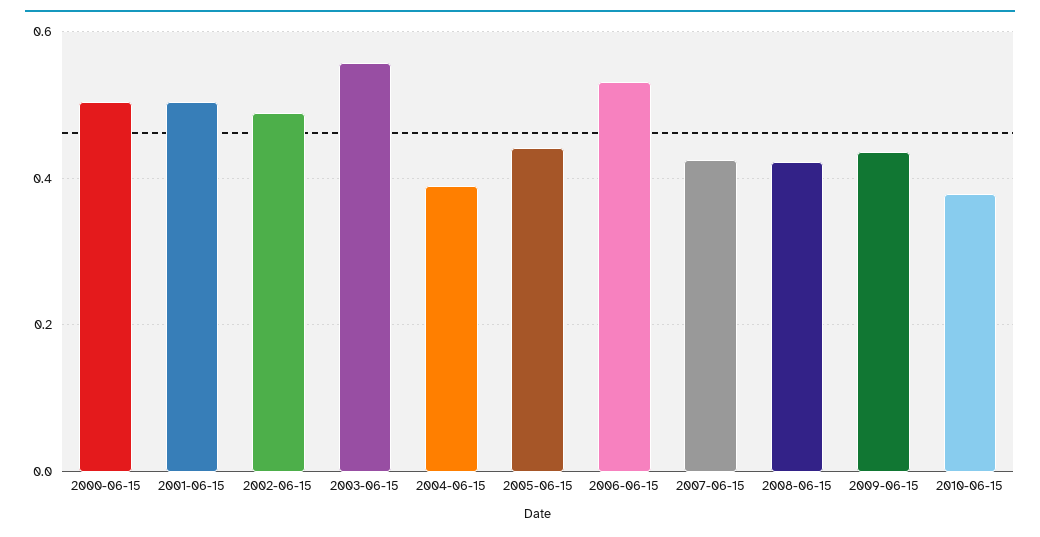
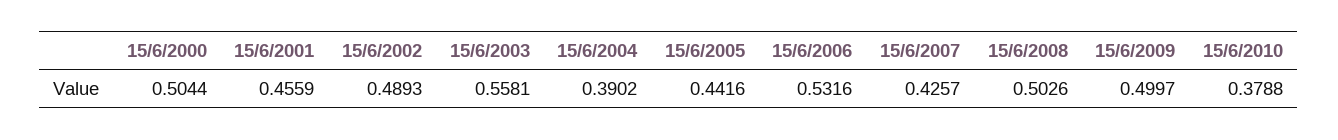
2001-06-15: 0.5 -> 0.4559
2008-06-15: 0.42 -> 0.5026
2009-06-15: 0.44 -> 0.4997

